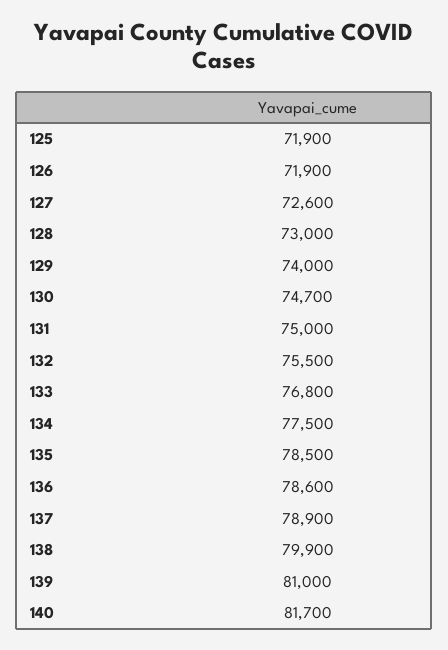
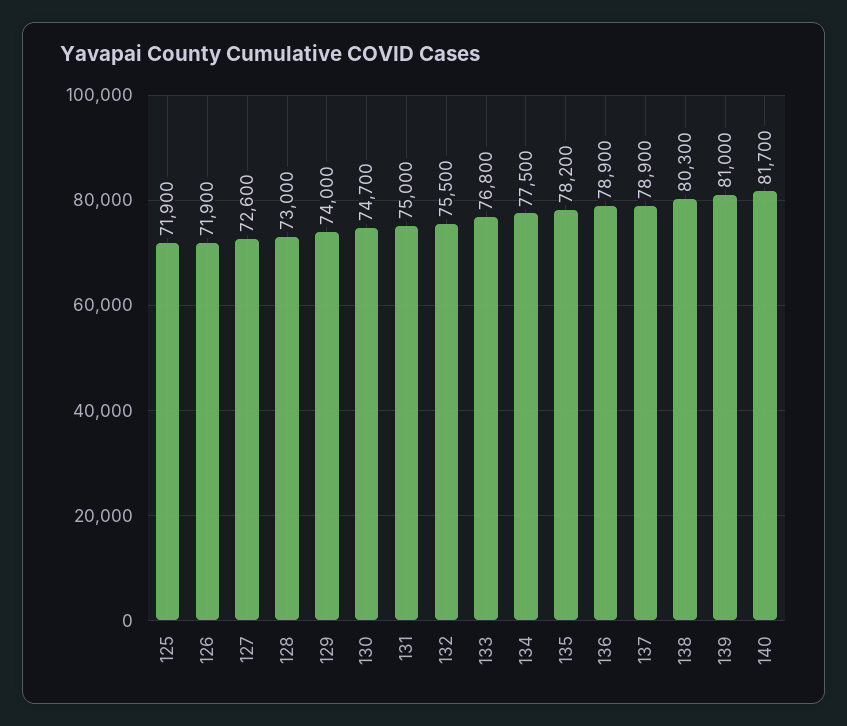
135: 78500 -> 78200
136: 78600 -> 78900
138: 79900 -> 80300

